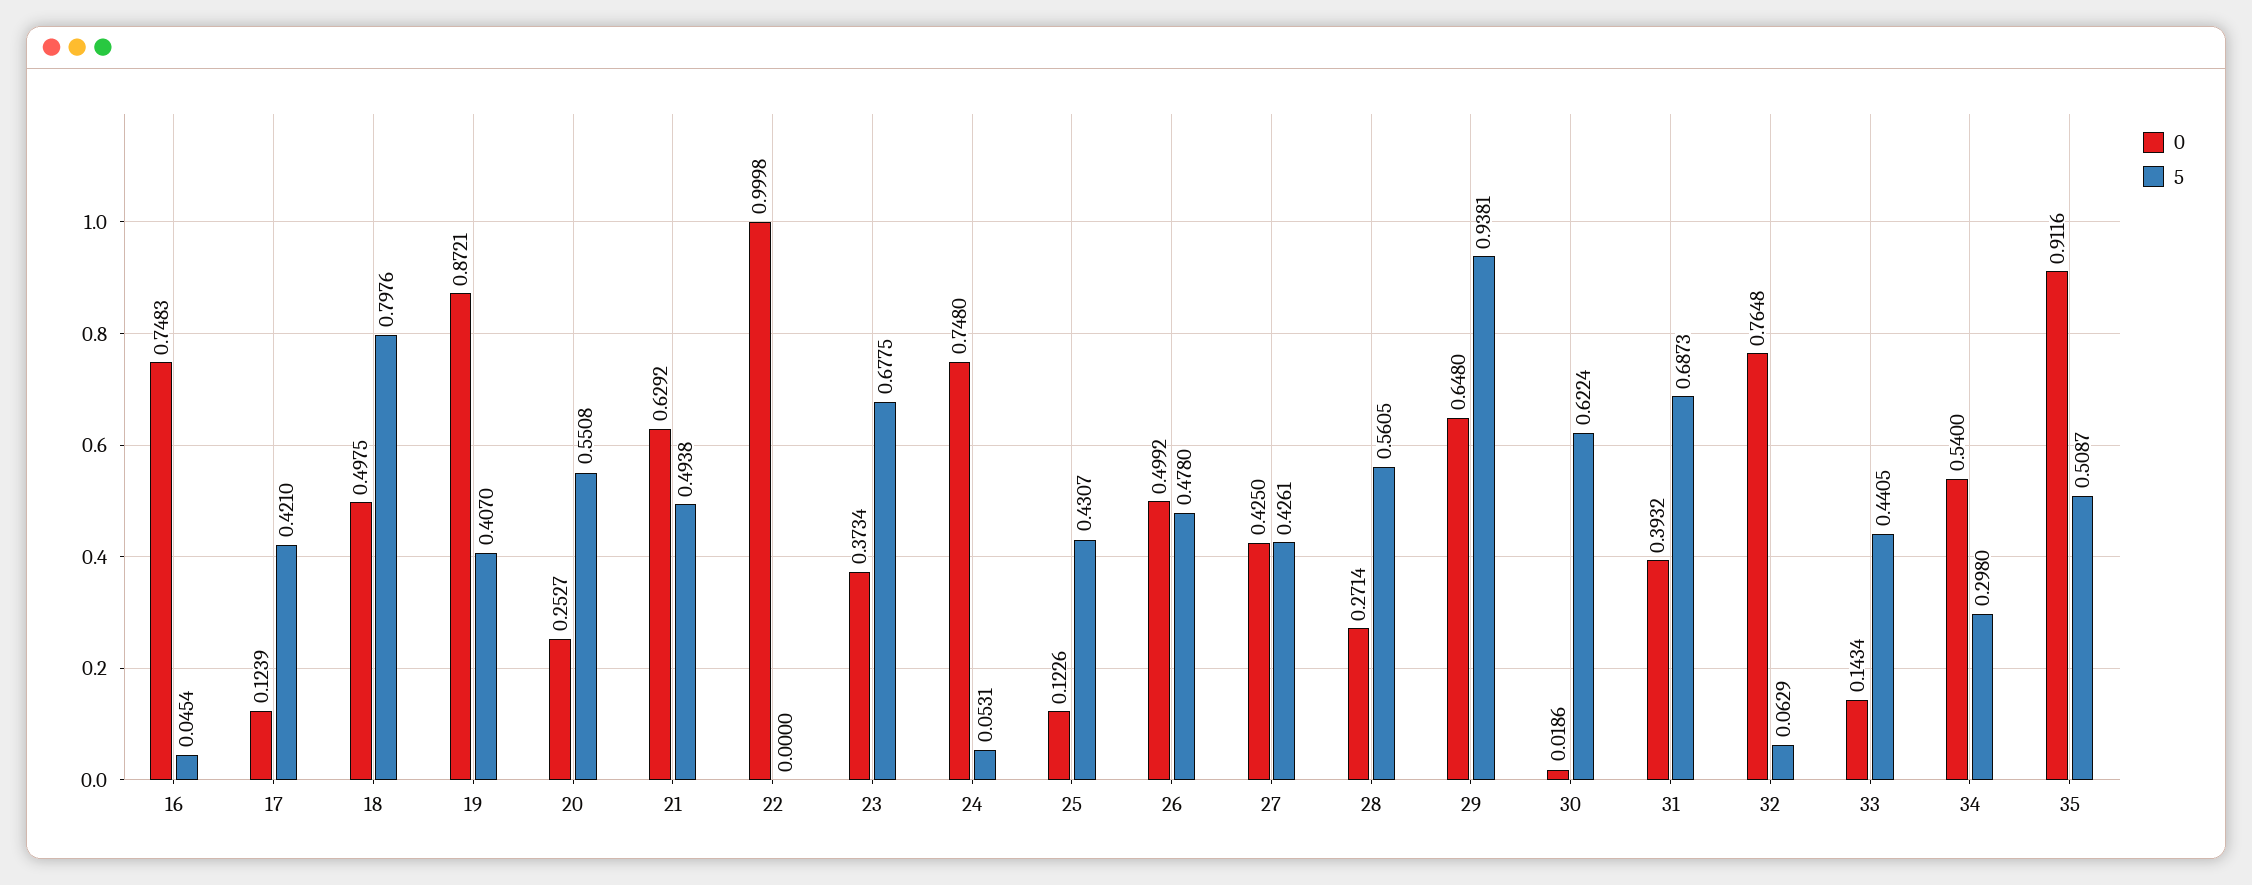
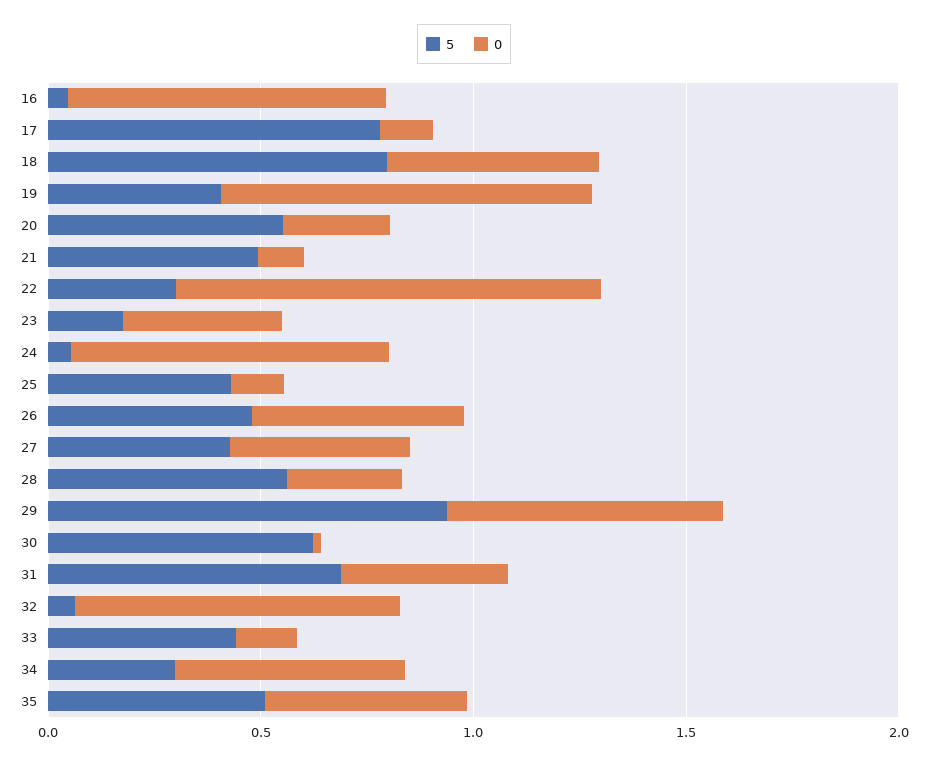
5, 17: 0.421 -> 0.8
0, 21: 0.6292 -> 0.1
5, 22: 0 -> 0.3
5, 23: 0.6775 -> 0.2
0, 35: 0.9116 -> 0.5

